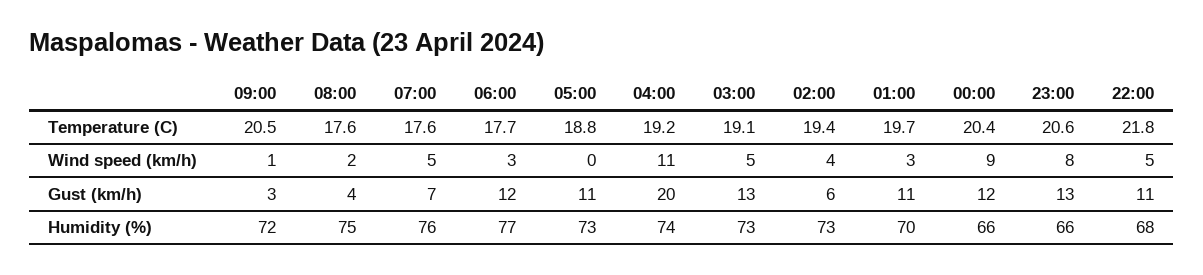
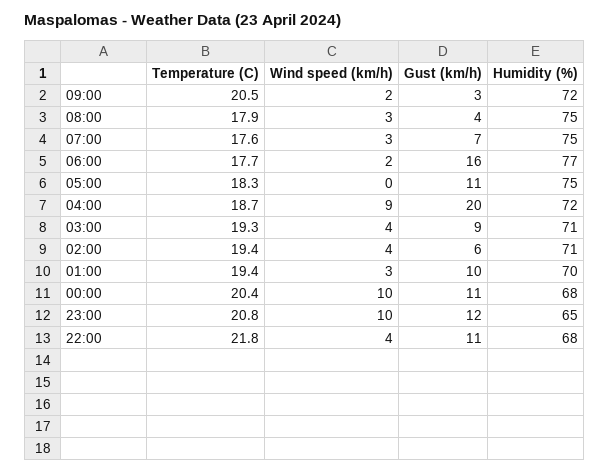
08:00, Temperature (C): 17.6 -> 17.9
05:00, Temperature (C): 18.8 -> 18.3
04:00, Temperature (C): 19.2 -> 18.7
03:00, Temperature (C): 19.1 -> 19.3
01:00, Temperature (C): 19.7 -> 19.4
23:00, Temperature (C): 20.6 -> 20.8
09:00, Wind speed (km/h): 1 -> 2
08:00, Wind speed (km/h): 2 -> 3
07:00, Wind speed (km/h): 5 -> 3
06:00, Wind speed (km/h): 3 -> 2
04:00, Wind speed (km/h): 11 -> 9
03:00, Wind speed (km/h): 5 -> 4
00:00, Wind speed (km/h): 9 -> 10
23:00, Wind speed (km/h): 8 -> 10
22:00, Wind speed (km/h): 5 -> 4
06:00, Gust (km/h): 12 -> 16
03:00, Gust (km/h): 13 -> 9
01:00, Gust (km/h): 11 -> 10
00:00, Gust (km/h): 12 -> 11
23:00, Gust (km/h): 13 -> 12
07:00, Humidity (%): 76 -> 75
05:00, Humidity (%): 73 -> 75
04:00, Humidity (%): 74 -> 72
03:00, Humidity (%): 73 -> 71
02:00, Humidity (%): 73 -> 71
00:00, Humidity (%): 66 -> 68
23:00, Humidity (%): 66 -> 65

